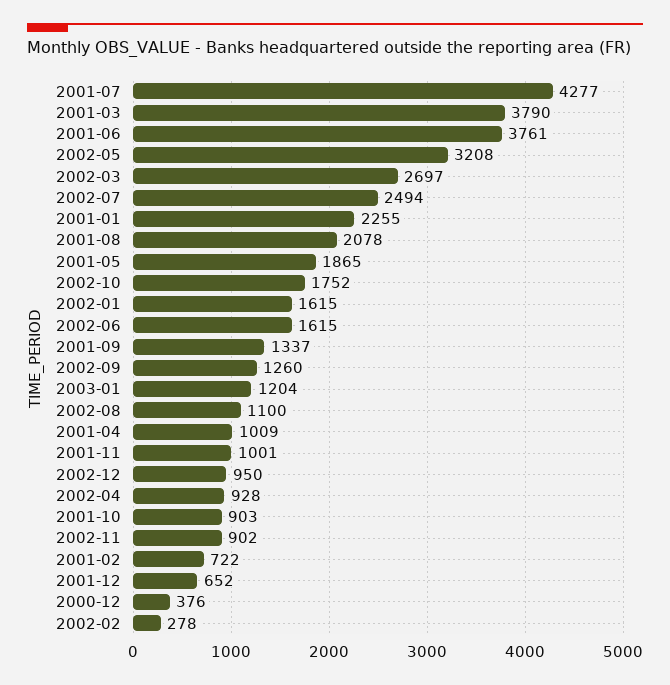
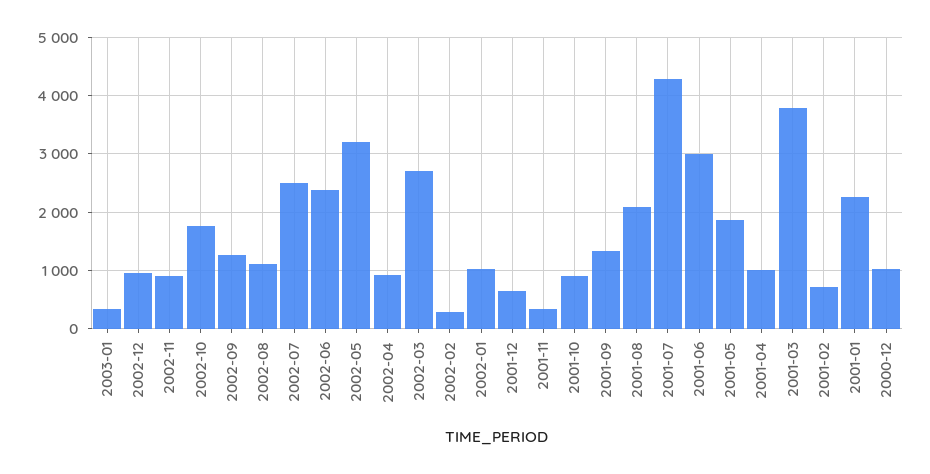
2001-06: 3761 -> 3000
2002-01: 1615 -> 1000
2002-06: 1615 -> 2400
2003-01: 1204 -> 400
2001-11: 1001 -> 400
2000-12: 376 -> 1000

